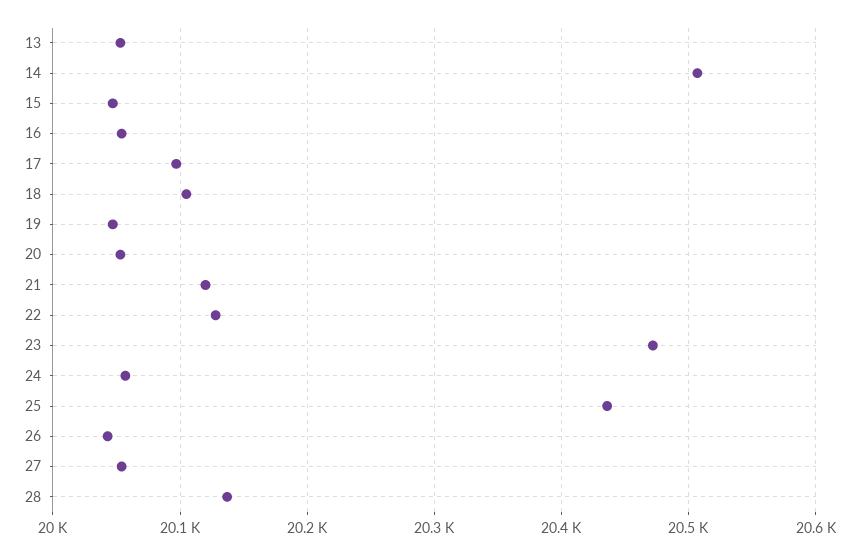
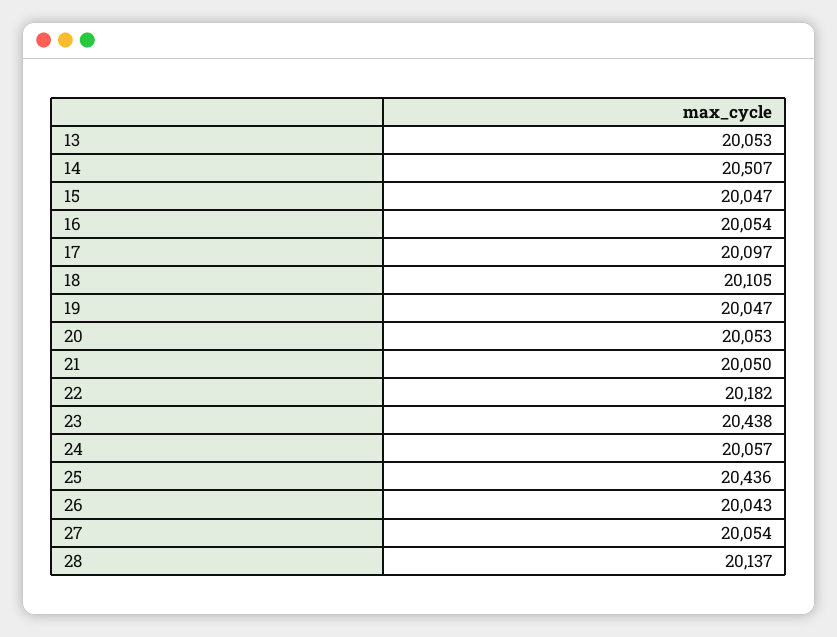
21: 20120 -> 20050
22: 20130 -> 20182
23: 20470 -> 20438

